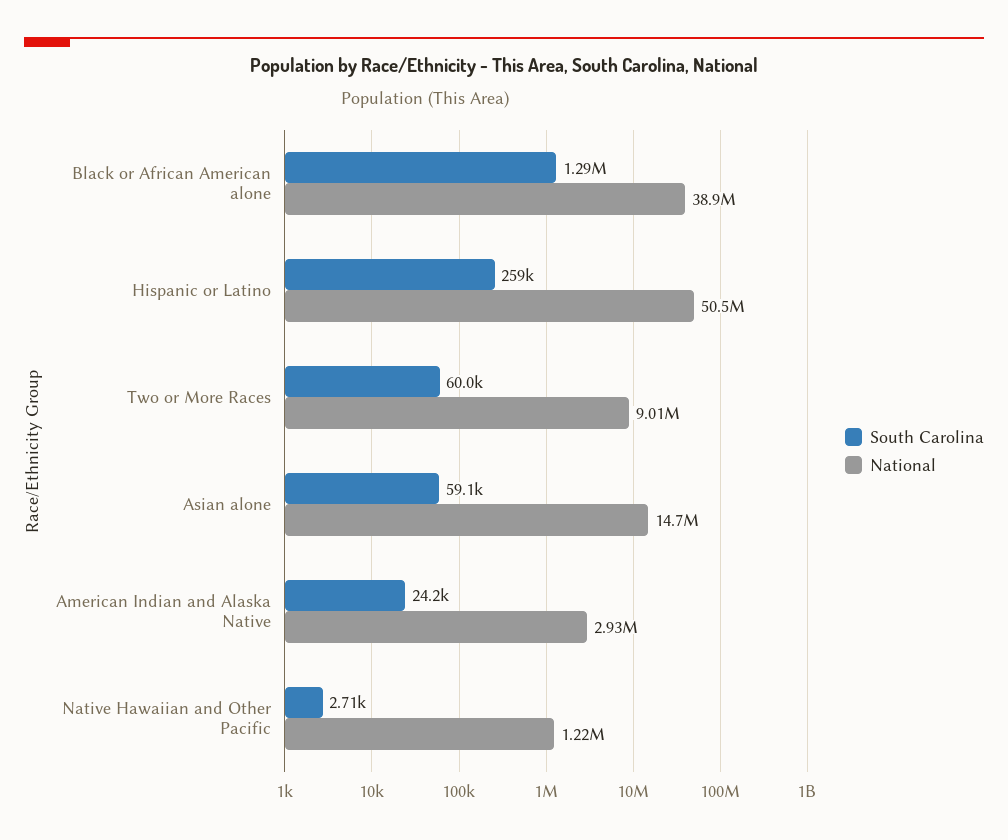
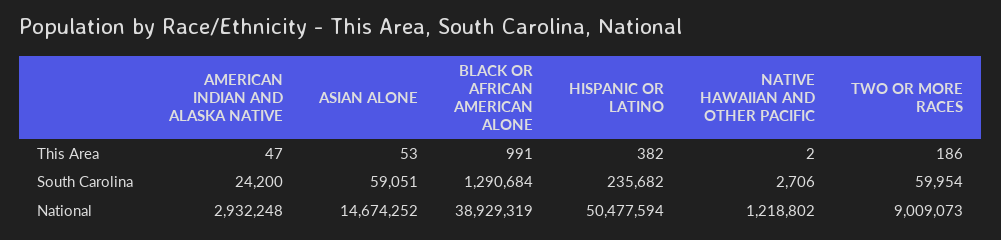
South Carolina, Hispanic or Latino: 259000 -> 235682
This Area, American Indian and Alaska Native: none -> 47
This Area, Asian alone: none -> 53
This Area, Black or African American alone: none -> 991
This Area, Hispanic or Latino: none -> 382
This Area, Native Hawaiian and Other Pacific: none -> 2
This Area, Two or More Races: none -> 186

